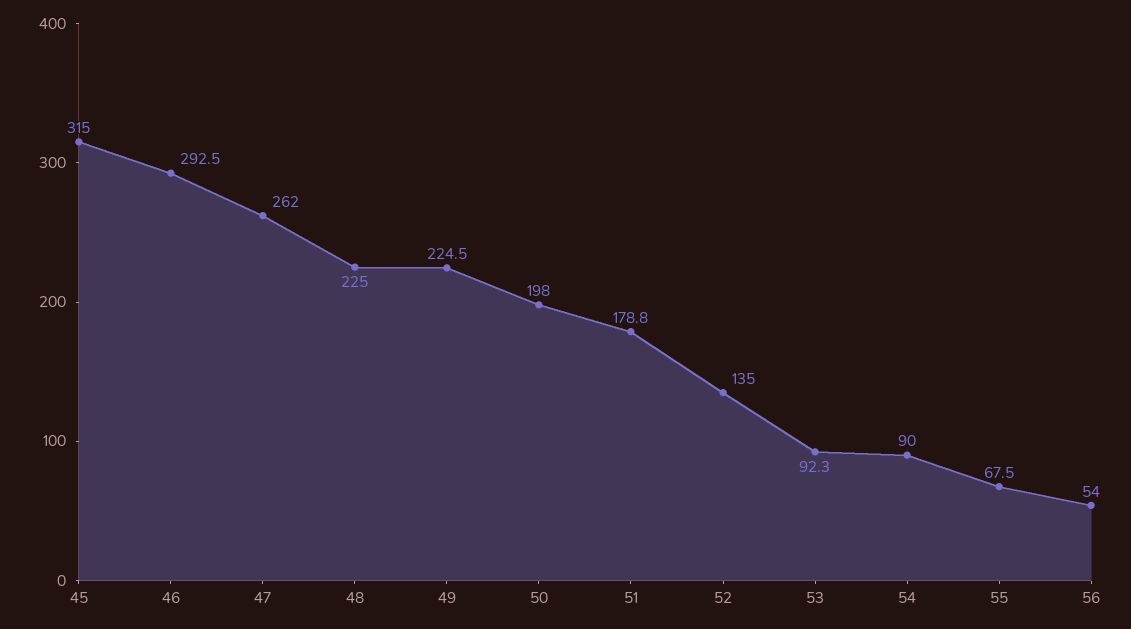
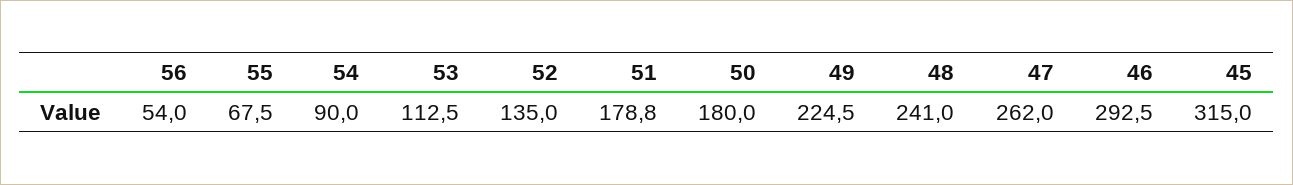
48: 225 -> 241
50: 198 -> 180
53: 92.3 -> 112.5

